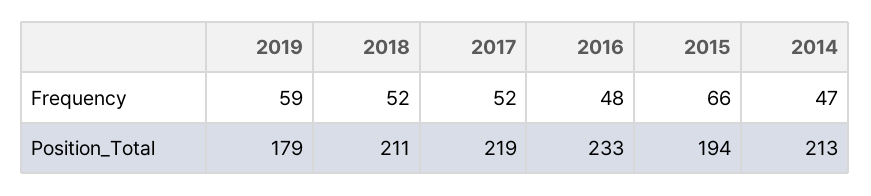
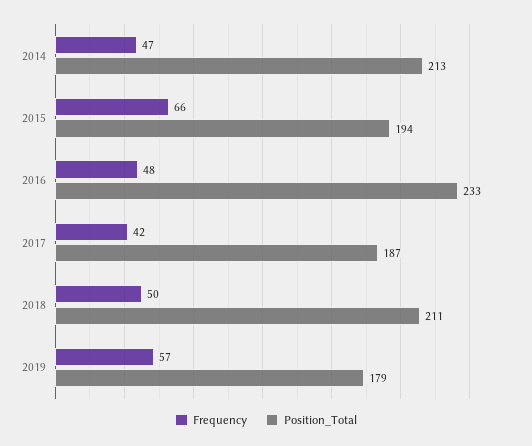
Frequency, 2019: 59 -> 57
Frequency, 2018: 52 -> 50
Frequency, 2017: 52 -> 42
Position_Total, 2017: 219 -> 187

